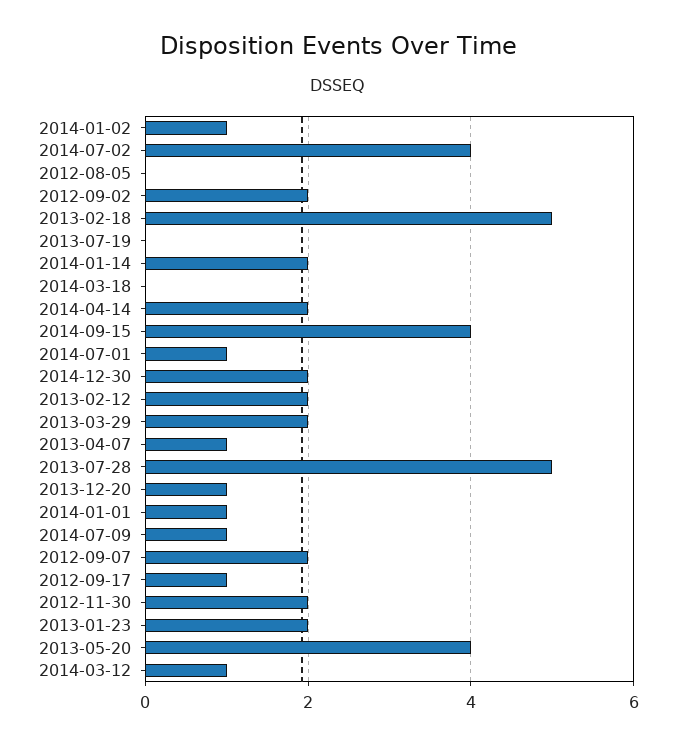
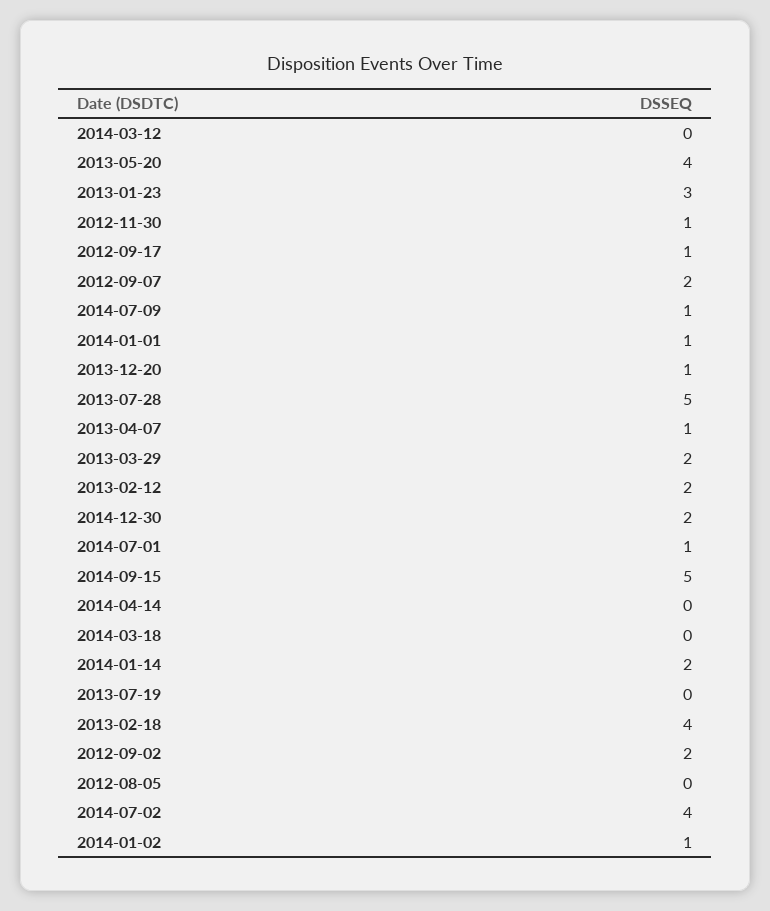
2013-02-18: 5 -> 4
2014-04-14: 2 -> 0
2014-09-15: 4 -> 5
2012-11-30: 2 -> 1
2013-01-23: 2 -> 3
2014-03-12: 1 -> 0

